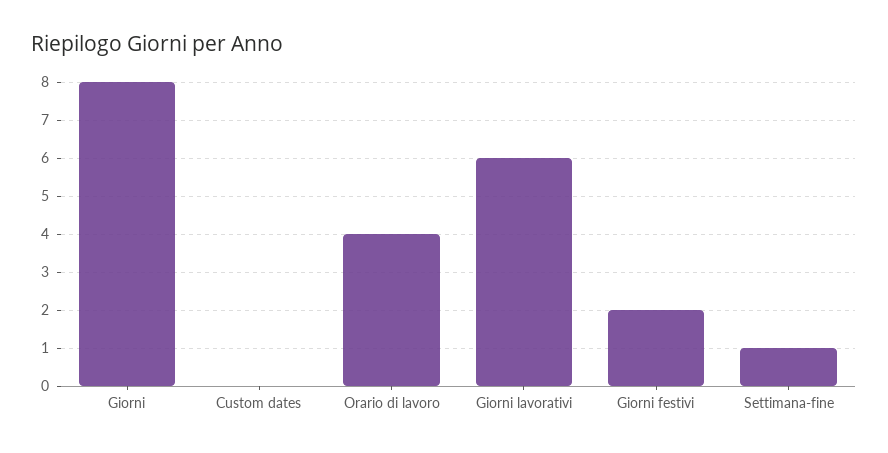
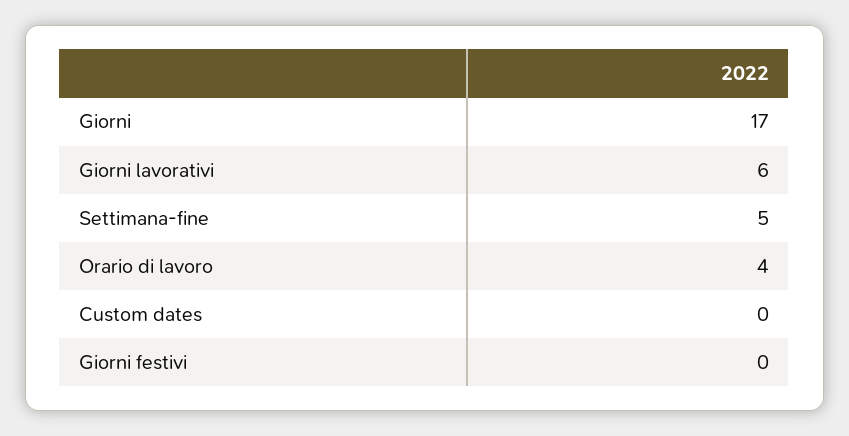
Giorni: 8 -> 17
Giorni festivi: 2 -> 0
Settimana-fine: 1 -> 5

